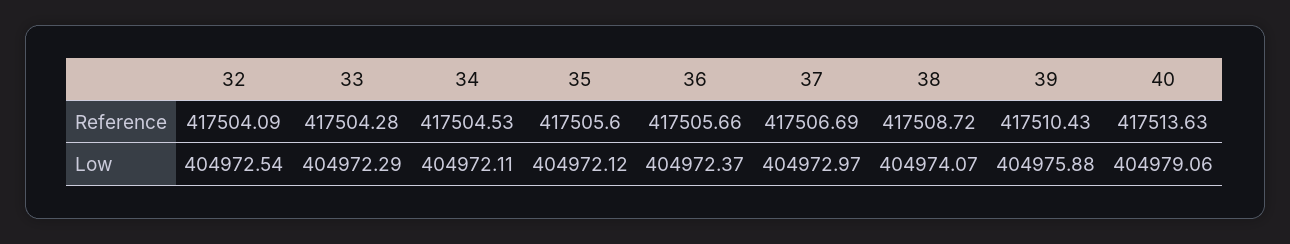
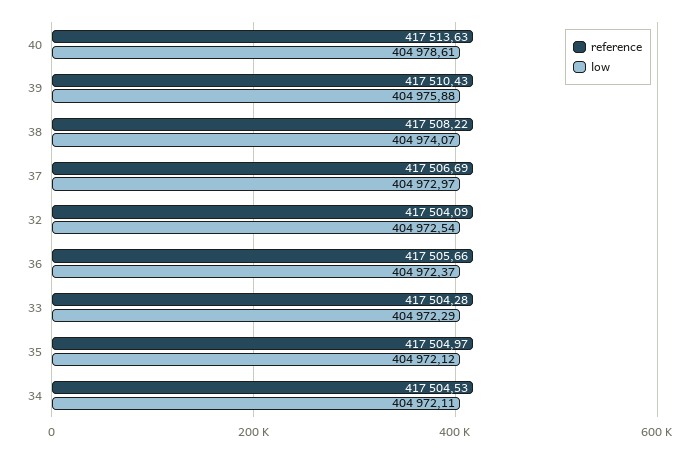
Reference, 35: 417505.6 -> 417504.97
Reference, 38: 417508.72 -> 417508.22
Low, 40: 404979.06 -> 404978.61

